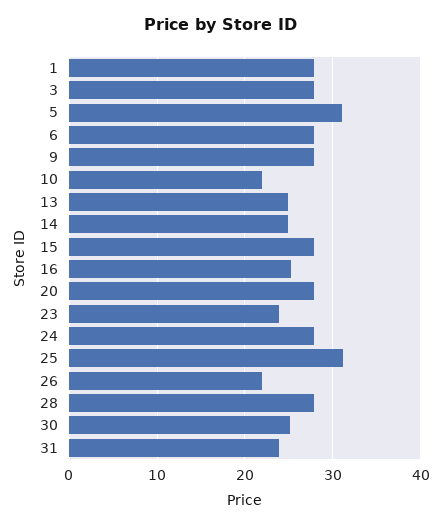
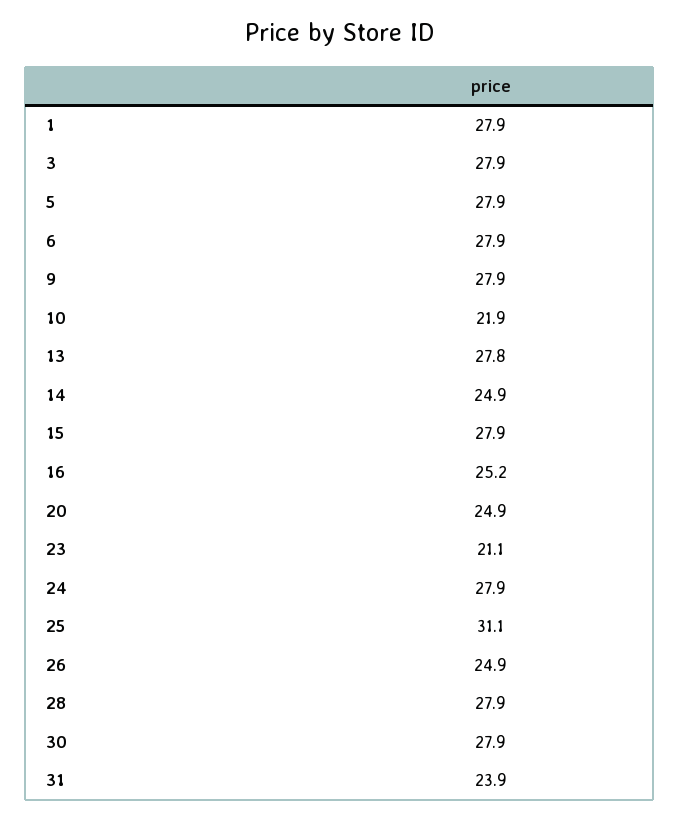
5: 31 -> 27.9
13: 25 -> 27.8
20: 28 -> 24.9
23: 24 -> 21.1
26: 22 -> 24.9
30: 25 -> 27.9

